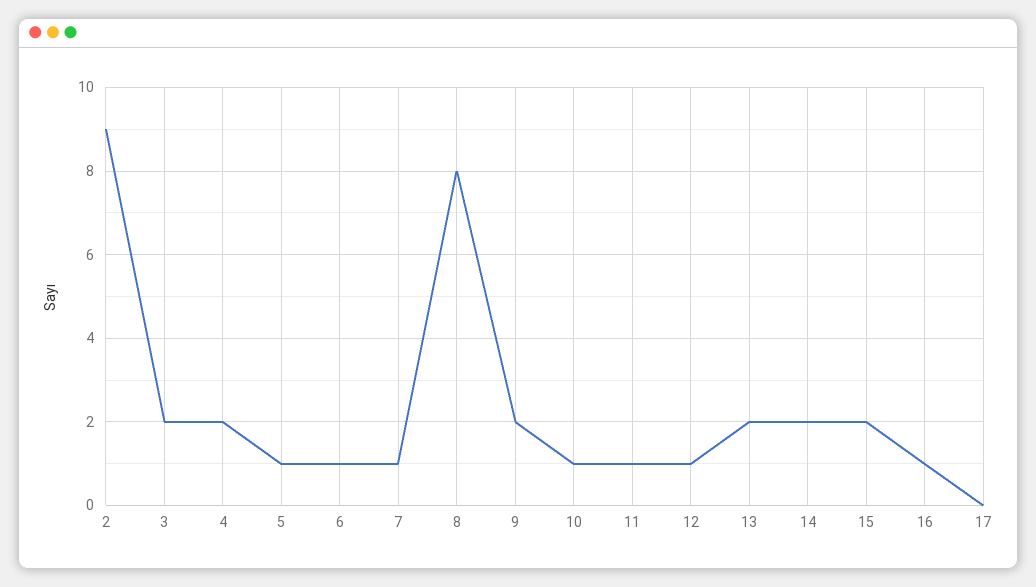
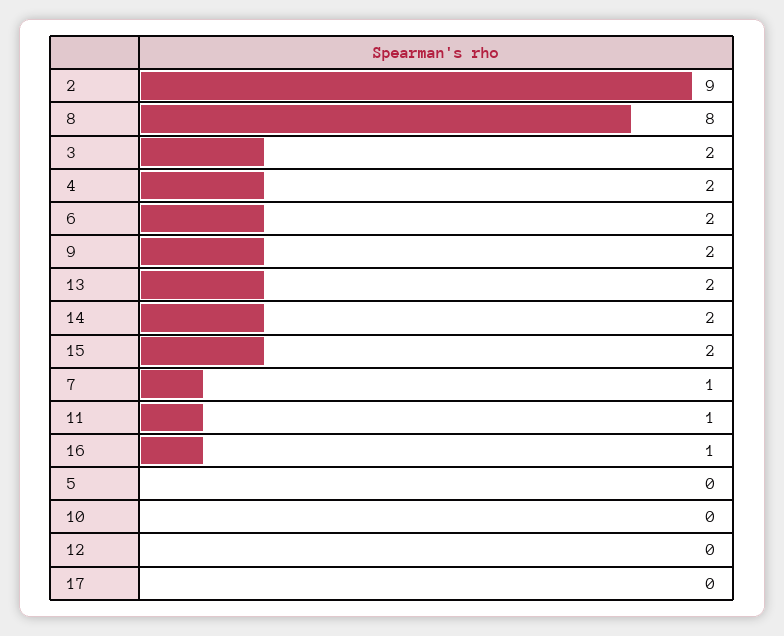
5: 1 -> 0
6: 1 -> 2
10: 1 -> 0
12: 1 -> 0

